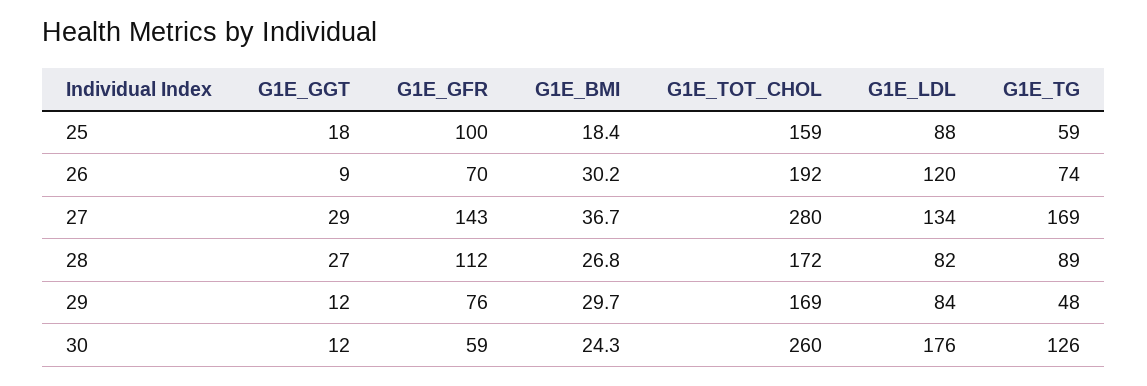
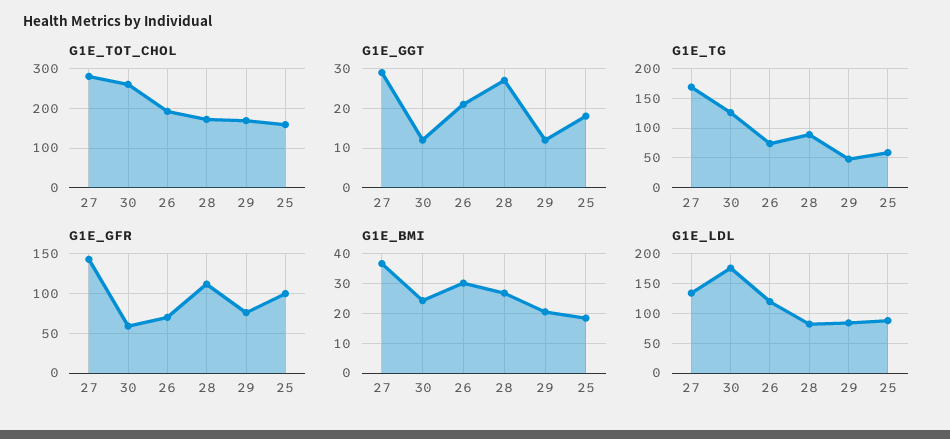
G1E_GGT, 26: 9 -> 20
G1E_BMI, 29: 29.7 -> 20

